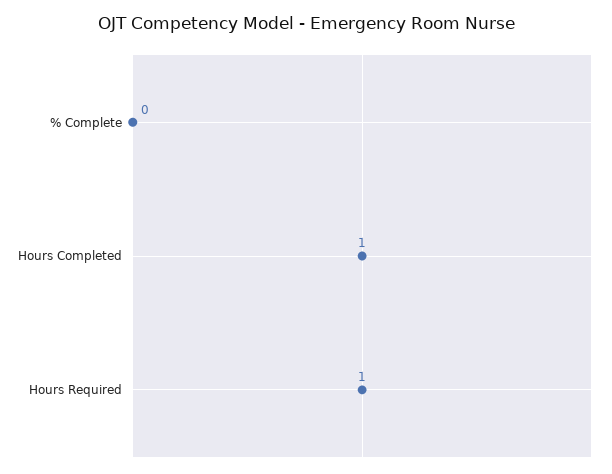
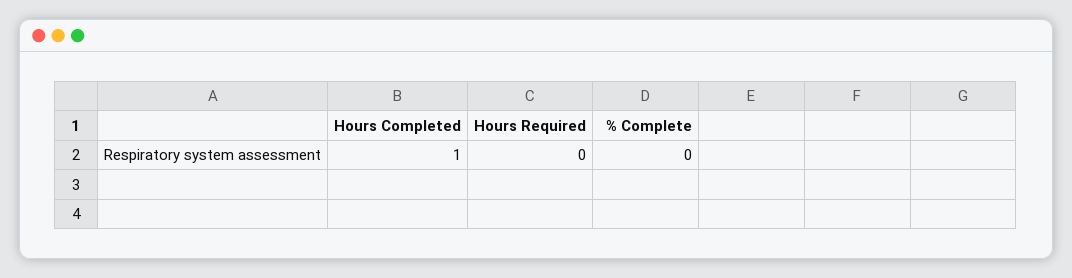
Hours Required: 1 -> 0

